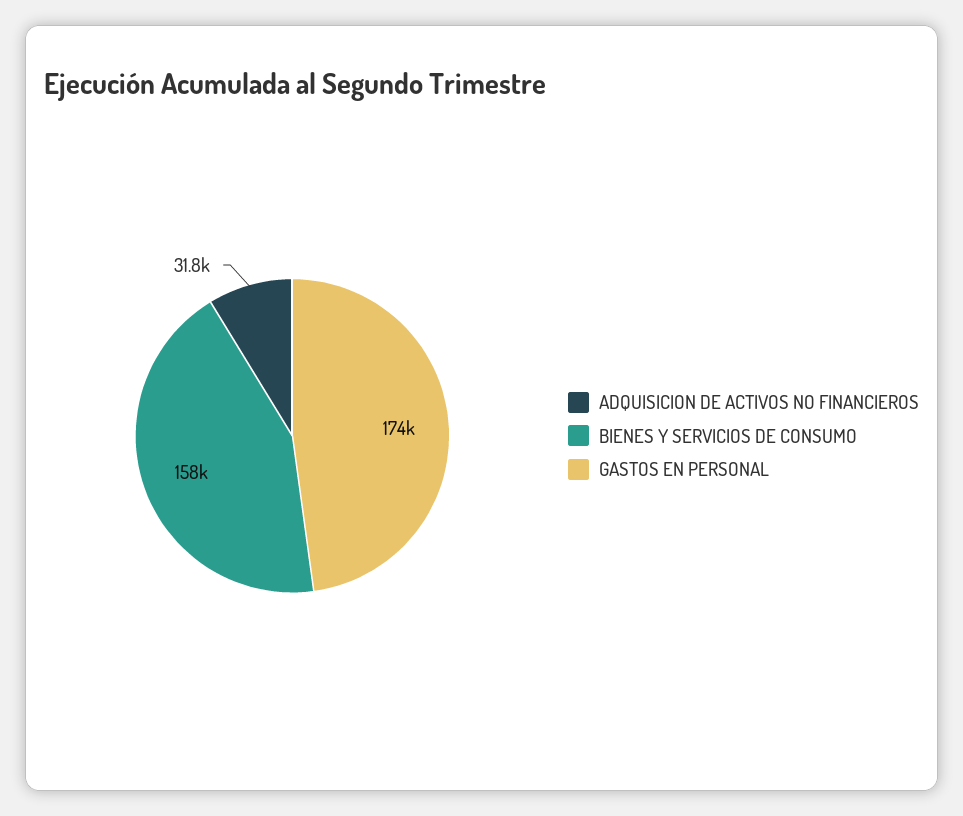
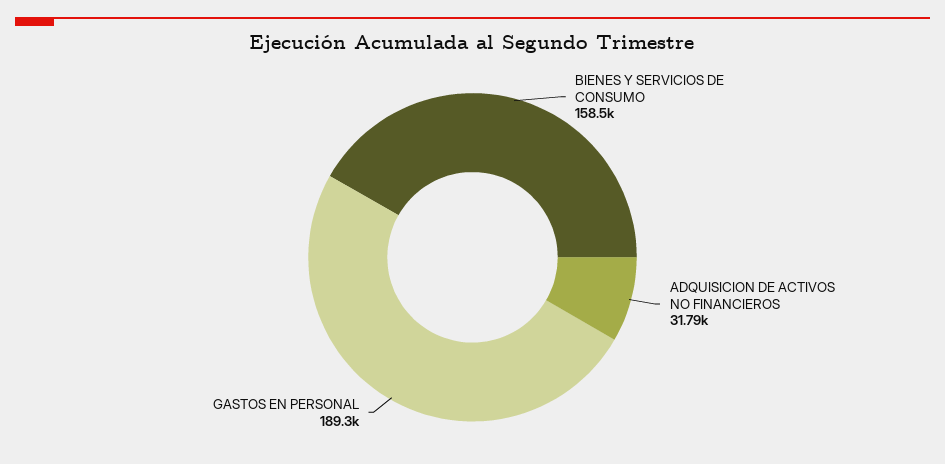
GASTOS EN PERSONAL: 174000 -> 189300

